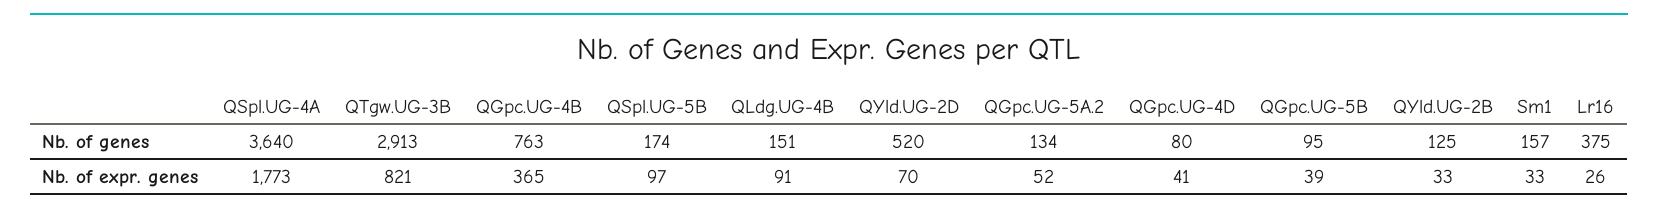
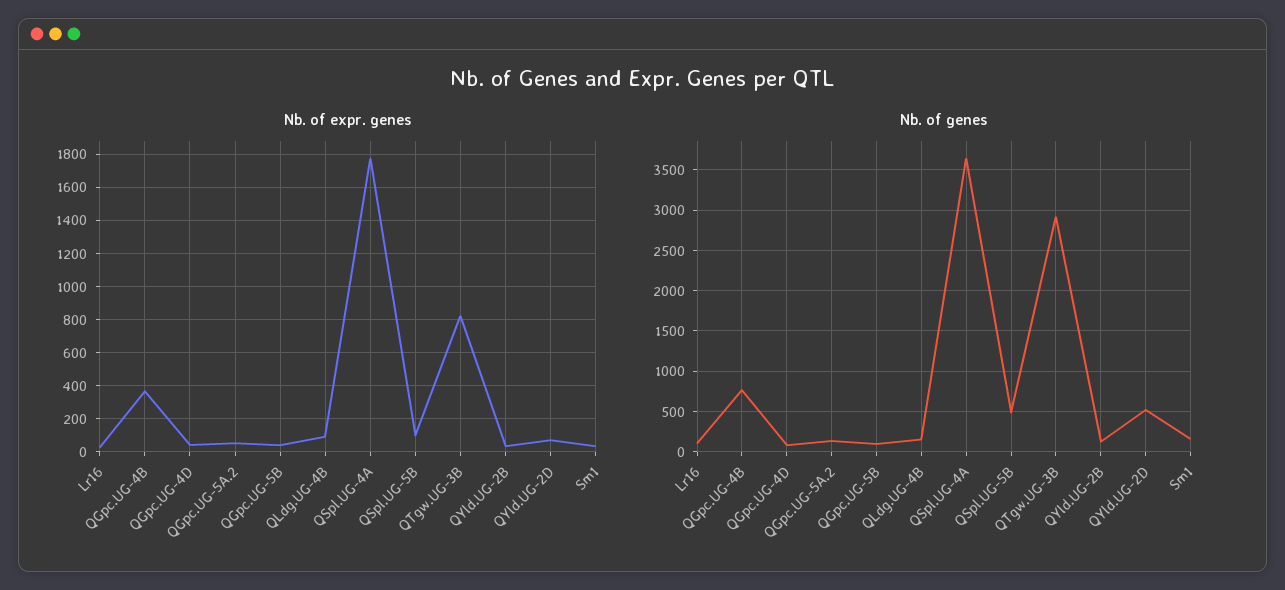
Nb. of genes, QSpl.UG-5B: 174 -> 500
Nb. of genes, Lr16: 375 -> 100

